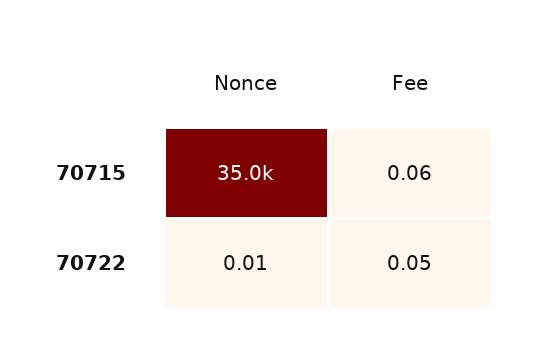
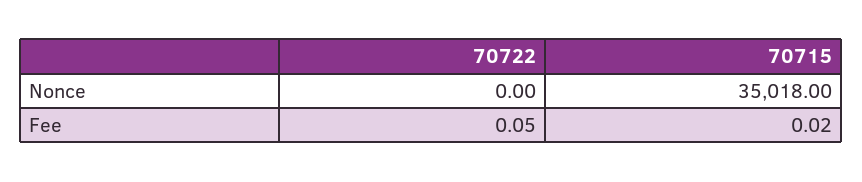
Fee, 70715: 0.06 -> 0.02
Nonce, 70722: 0.01 -> 0

